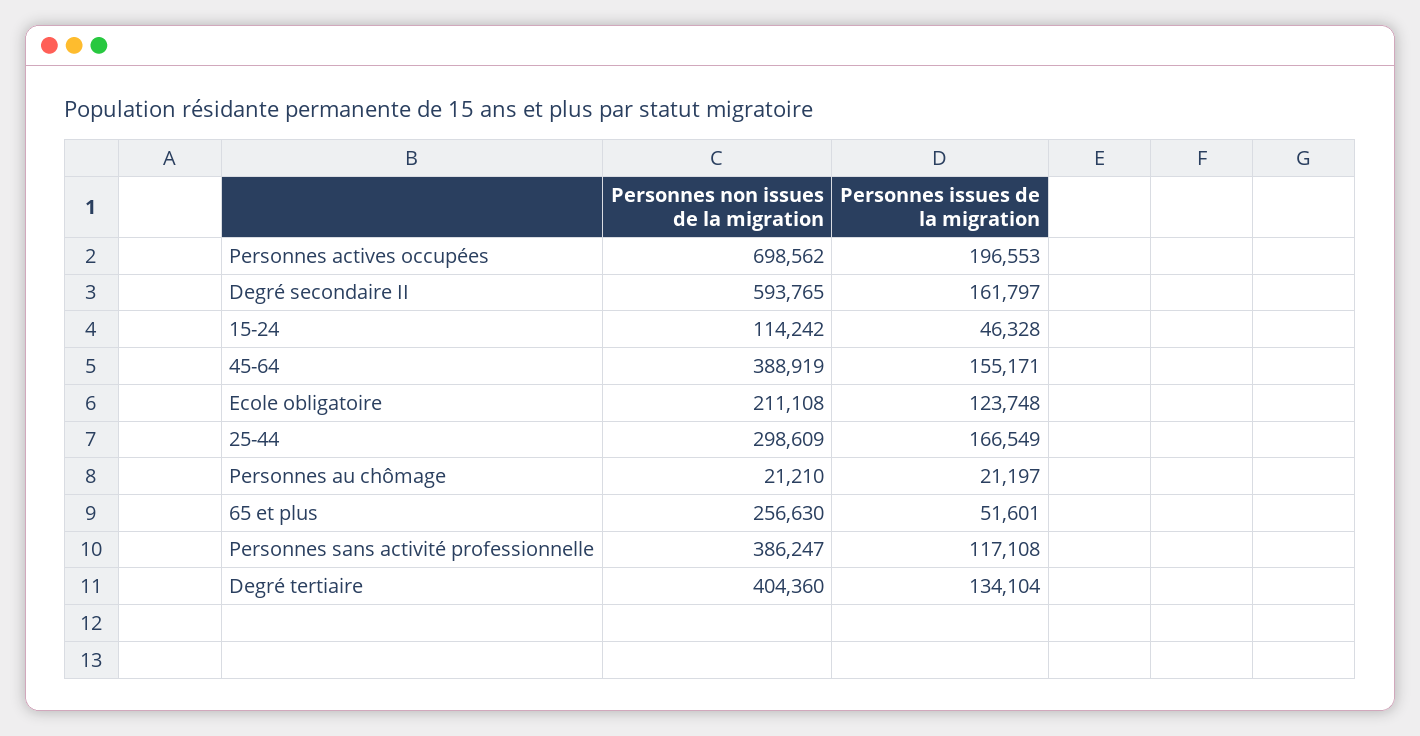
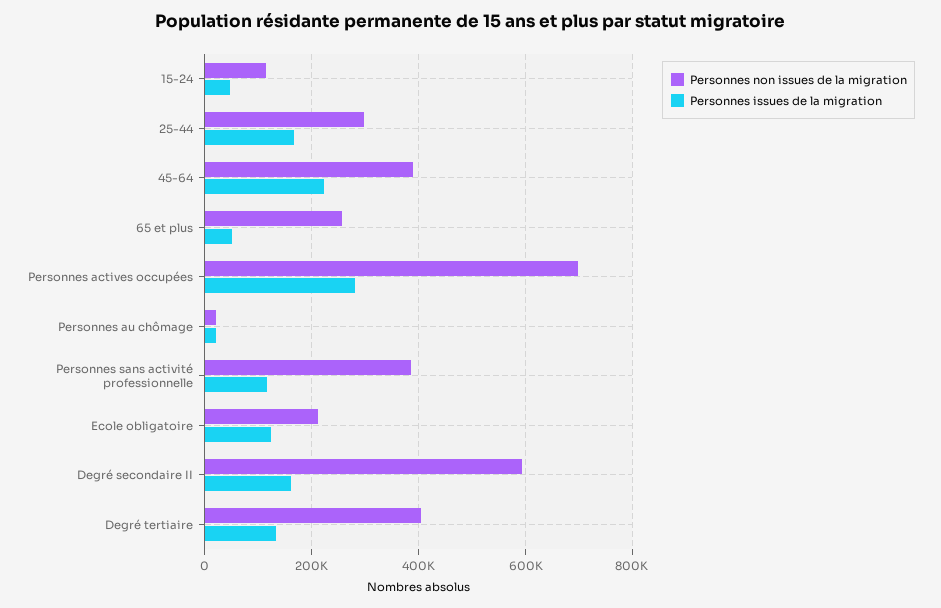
Personnes issues de la migration, Personnes actives occupées: 196553 -> 280000
Personnes issues de la migration, 45-64: 155171 -> 220000

